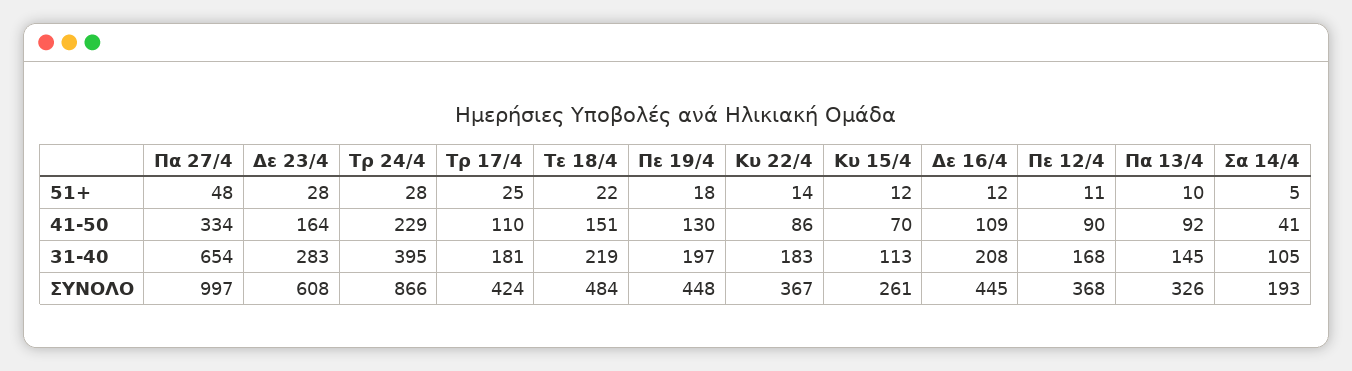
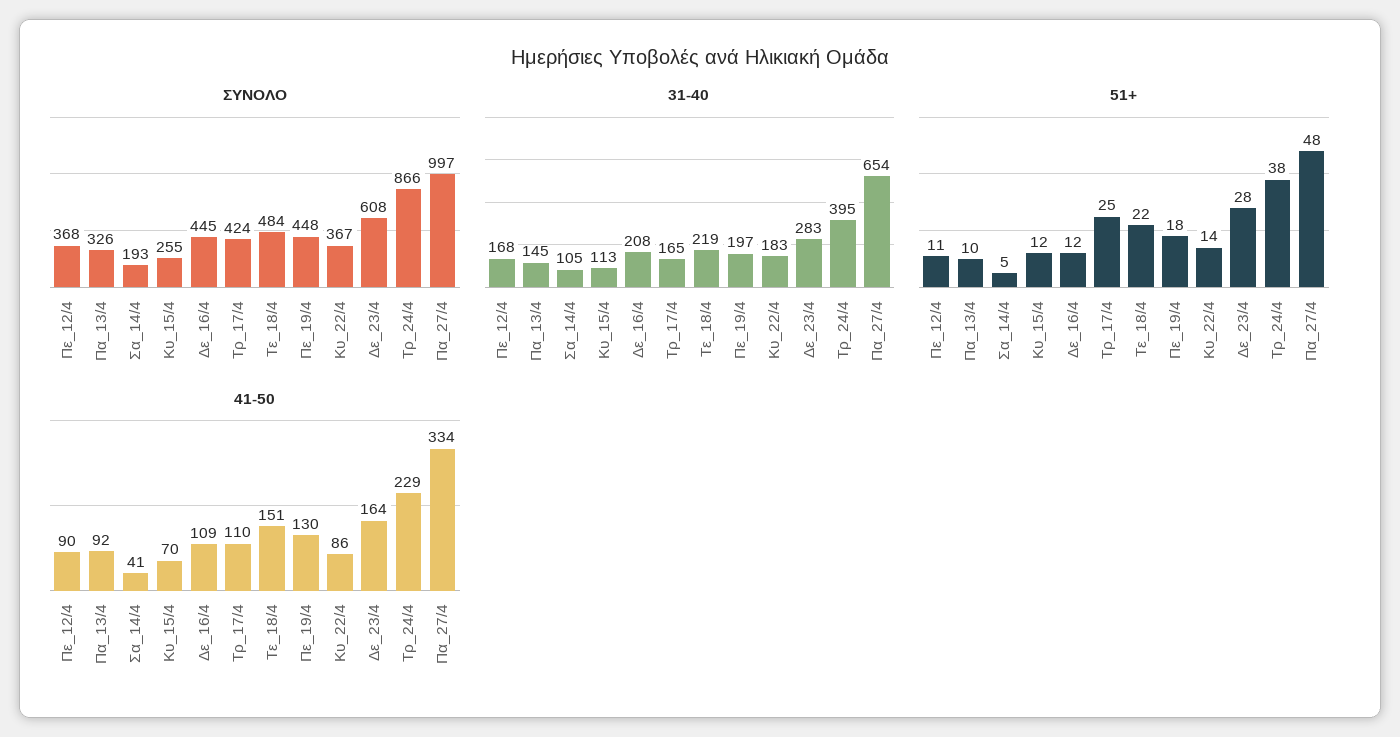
51+, Τρ 24/4: 28 -> 38
31-40, Τρ 17/4: 181 -> 165
ΣΥΝΟΛΟ, Κυ 15/4: 261 -> 255

